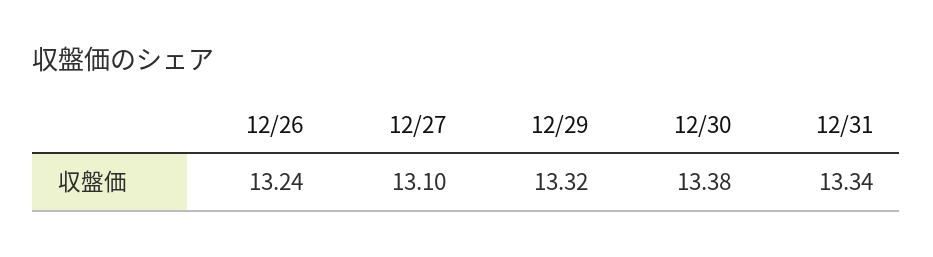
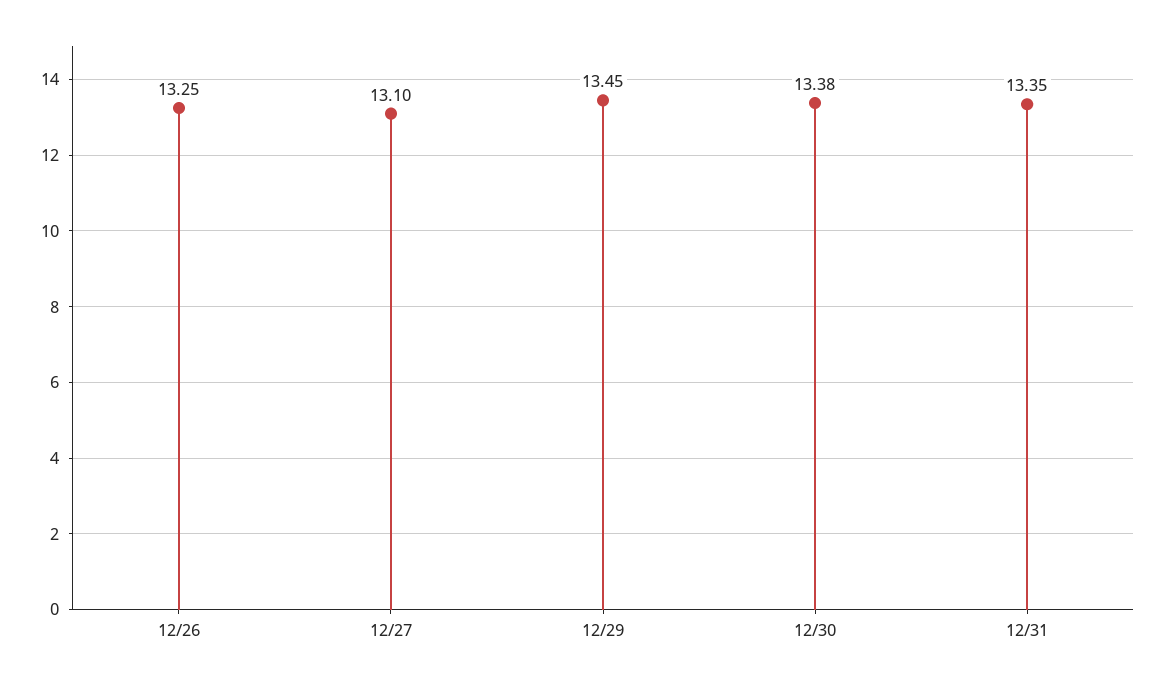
12/26: 13.24 -> 13.25
12/29: 13.32 -> 13.45
12/31: 13.34 -> 13.35

